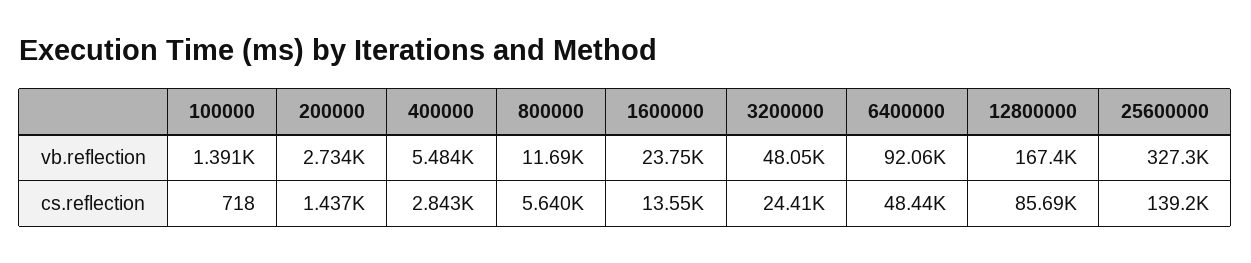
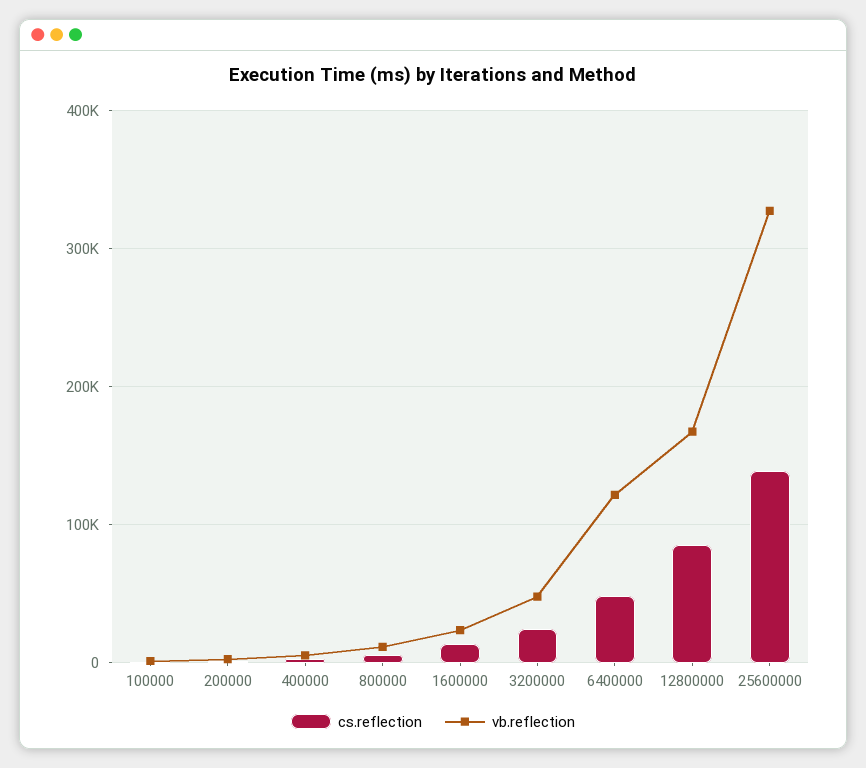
vb.reflection, 6400000: 92060 -> 120000

